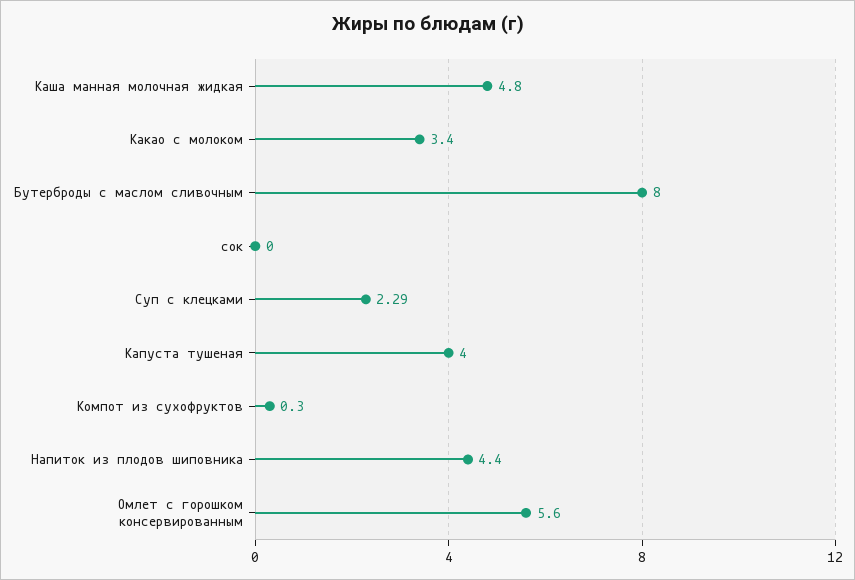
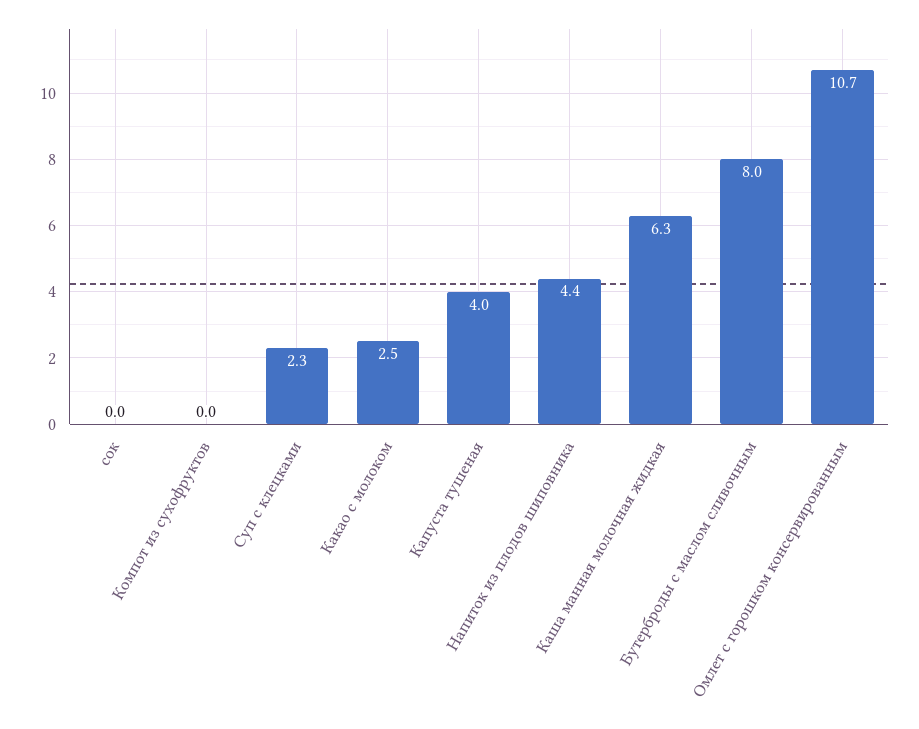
Каша манная молочная жидкая: 4.8 -> 6.3
Какао с молоком: 3.4 -> 2.5
Компот из сухофруктов: 0.3 -> 0
Омлет с горошком консервированным: 5.6 -> 10.7

